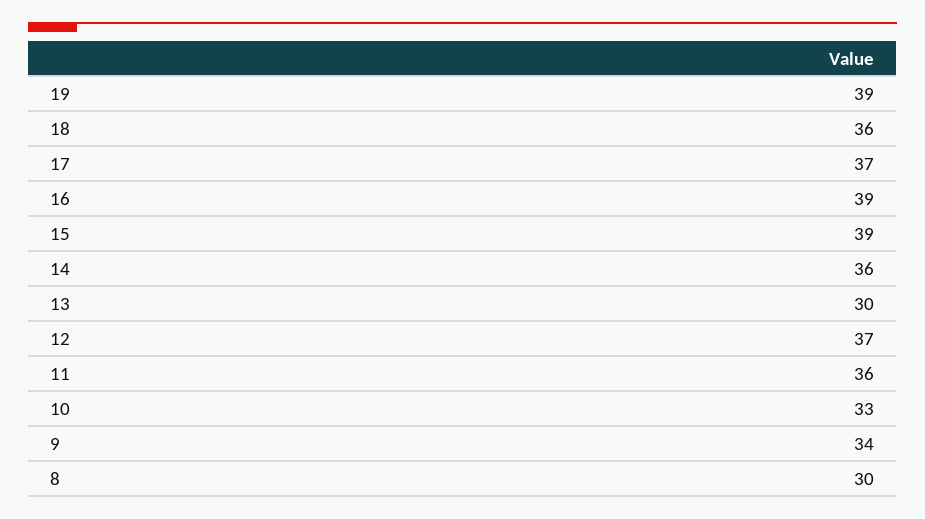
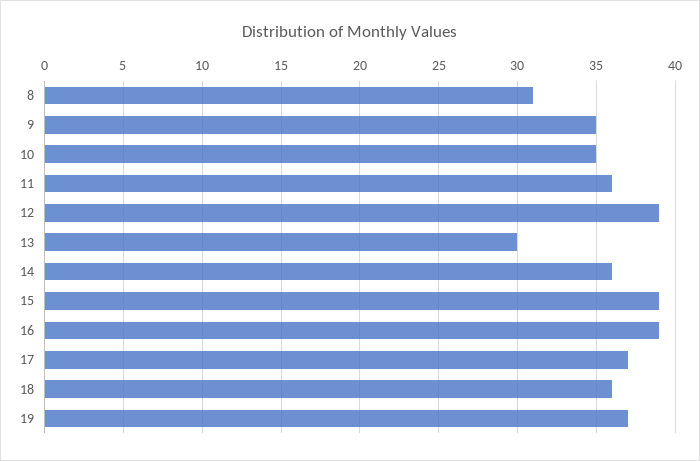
19: 39 -> 37
12: 37 -> 39
10: 33 -> 35
9: 34 -> 35
8: 30 -> 31

